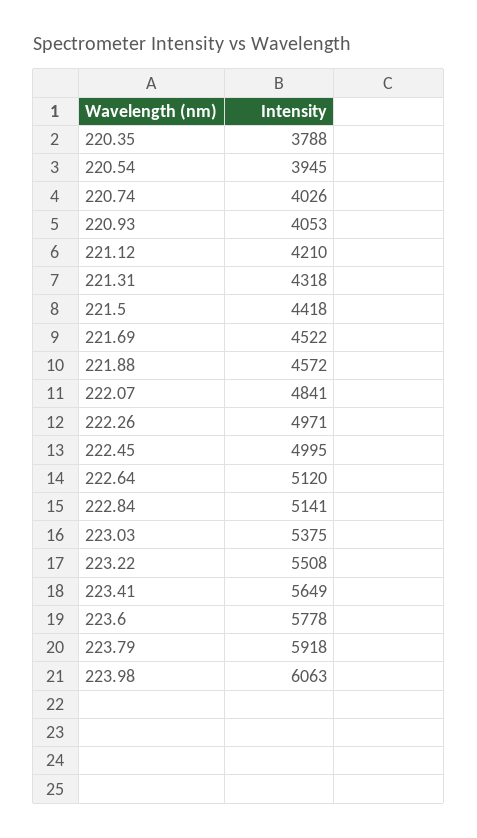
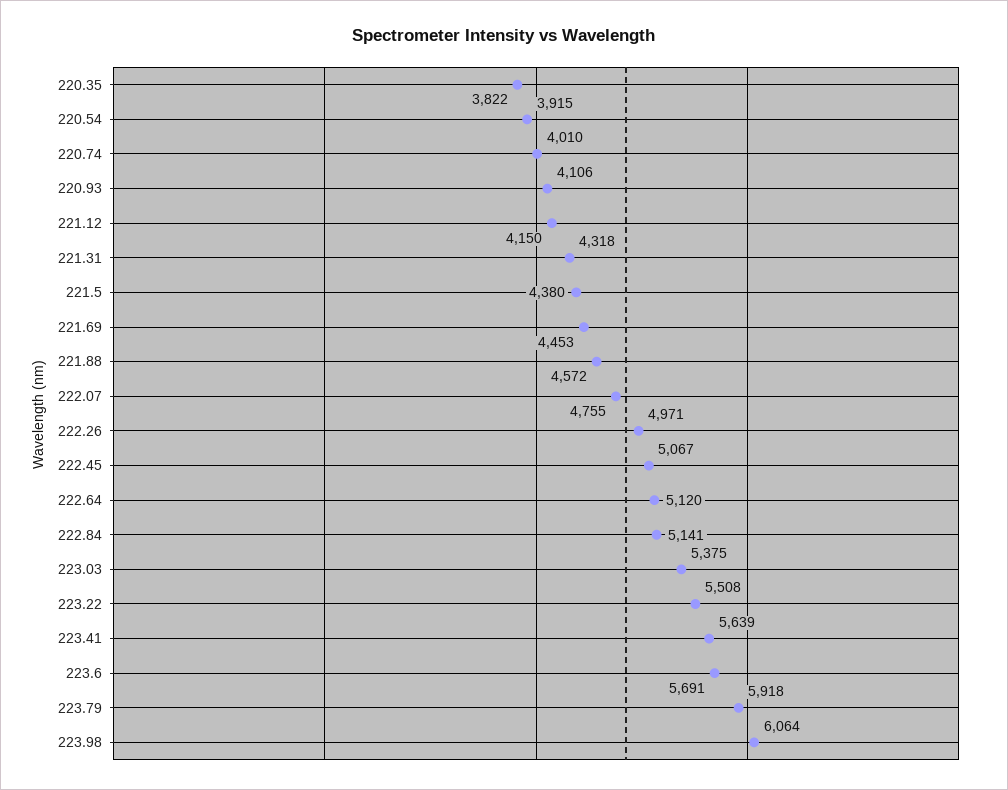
220.35: 3788 -> 3822
220.54: 3945 -> 3915
220.74: 4026 -> 4010
220.93: 4053 -> 4106
221.12: 4210 -> 4150
221.5: 4418 -> 4380
221.69: 4522 -> 4453
222.07: 4841 -> 4755
222.45: 4995 -> 5067
223.41: 5649 -> 5639
223.6: 5778 -> 5691
223.98: 6063 -> 6064

